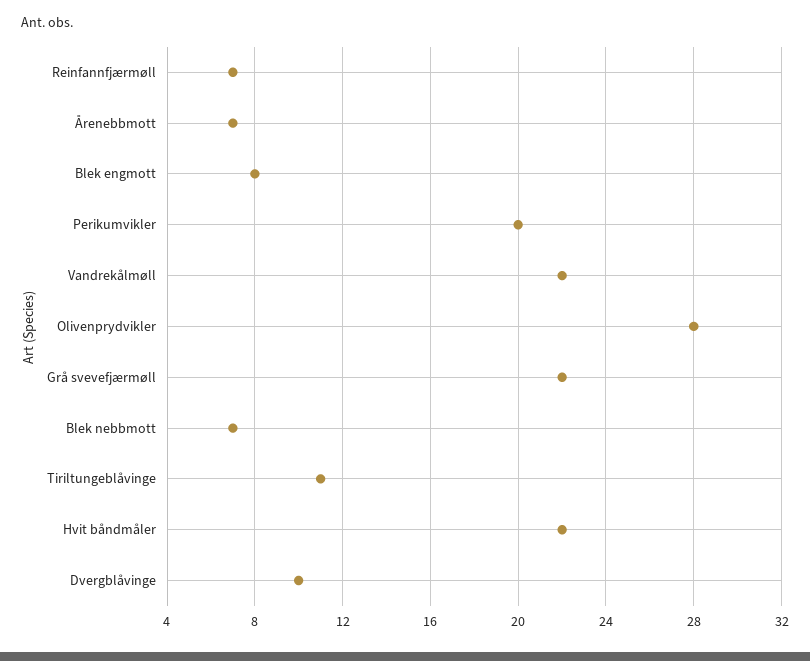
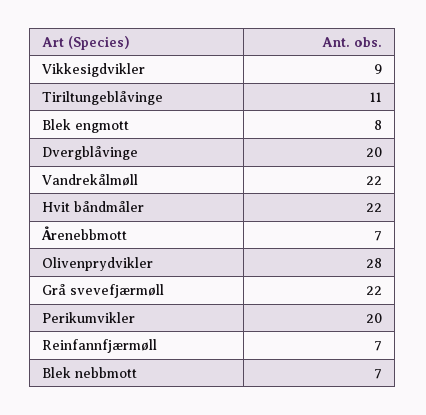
Dvergblåvinge: 10 -> 20
Vikkesigdvikler: none -> 9

